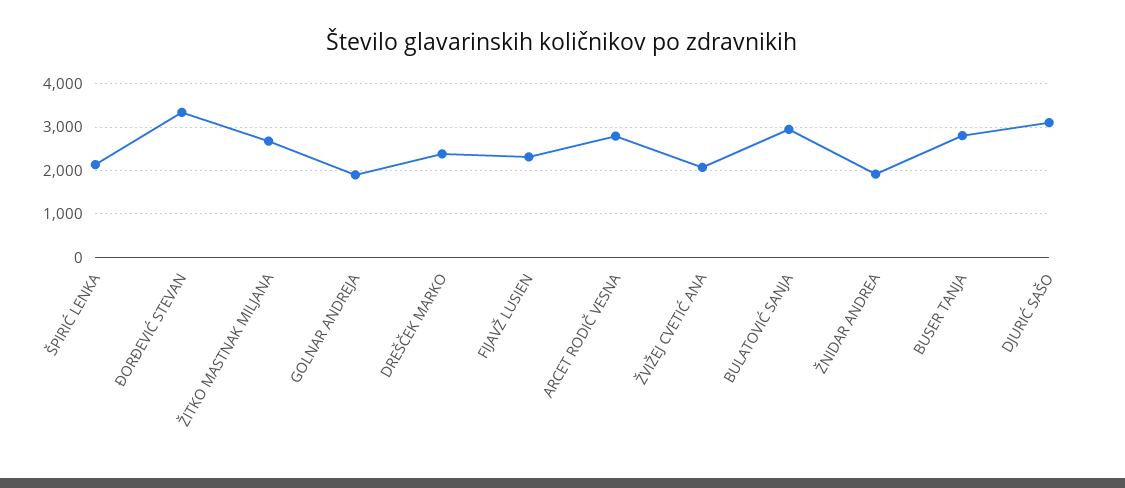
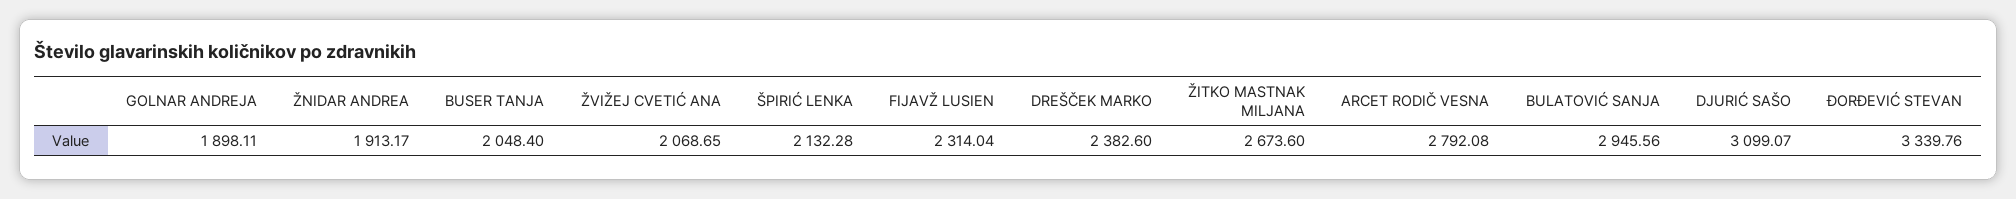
BUSER TANJA: 2800 -> 2048.4

